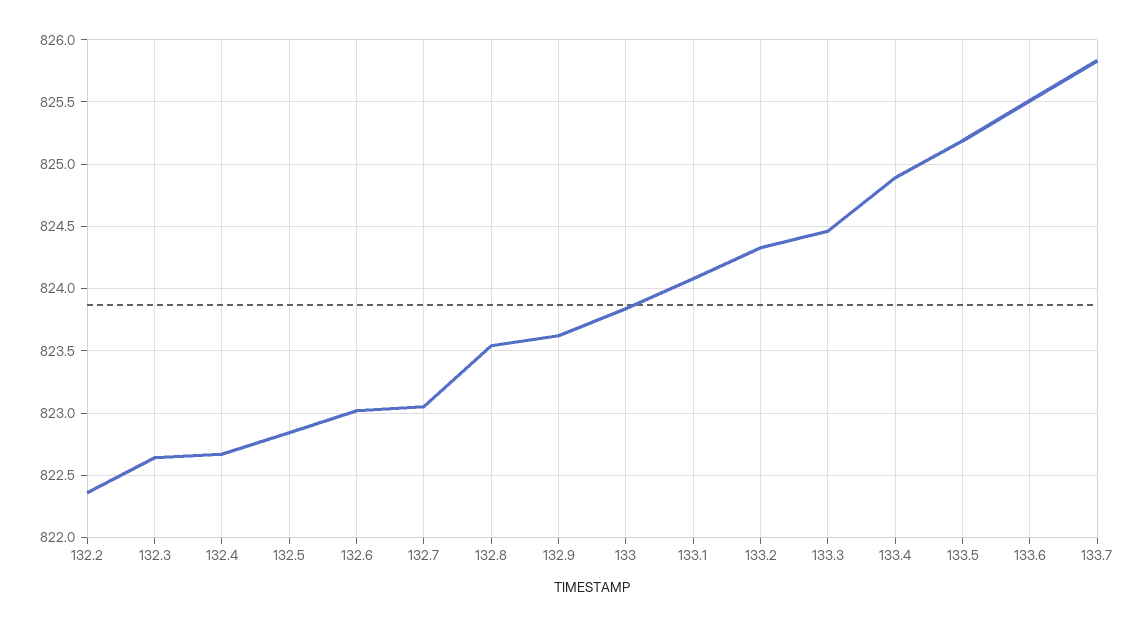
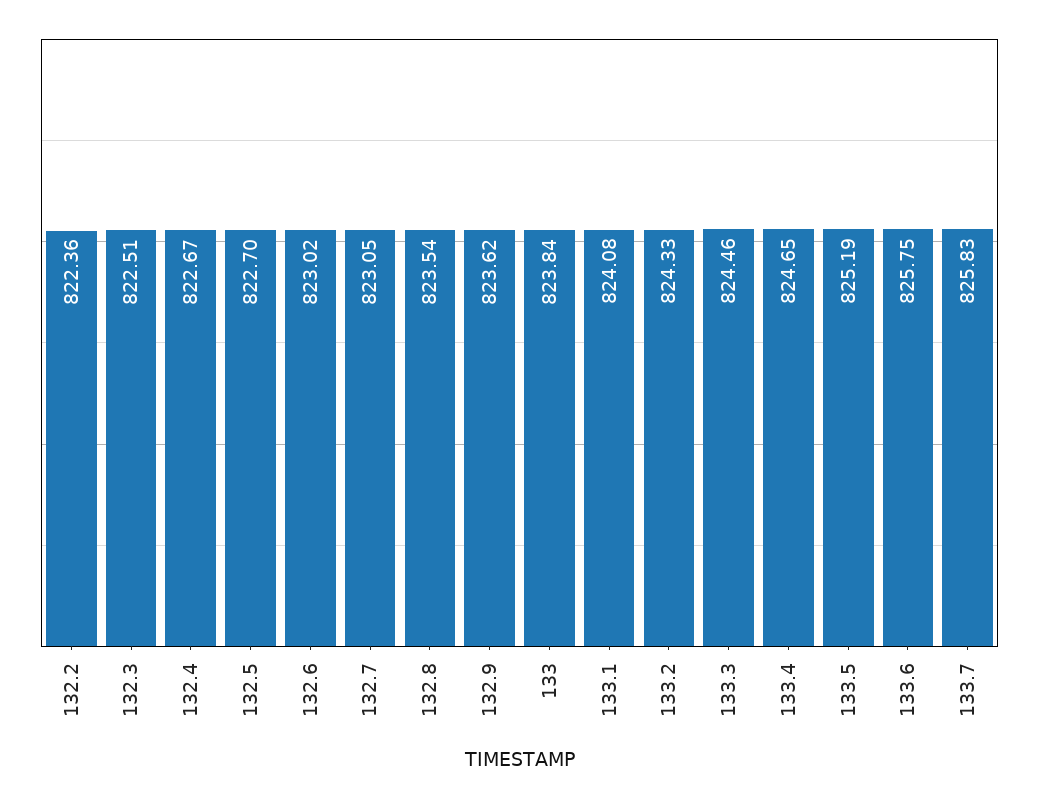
132.3: 822.65 -> 822.51
132.5: 822.85 -> 822.7
133.4: 824.9 -> 824.65
133.6: 825.5 -> 825.75

